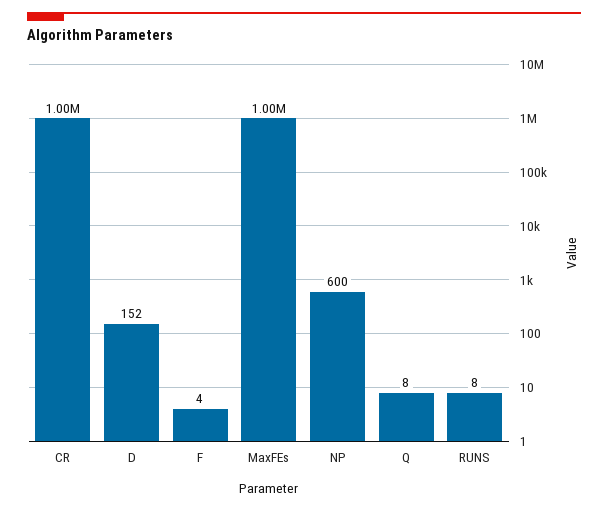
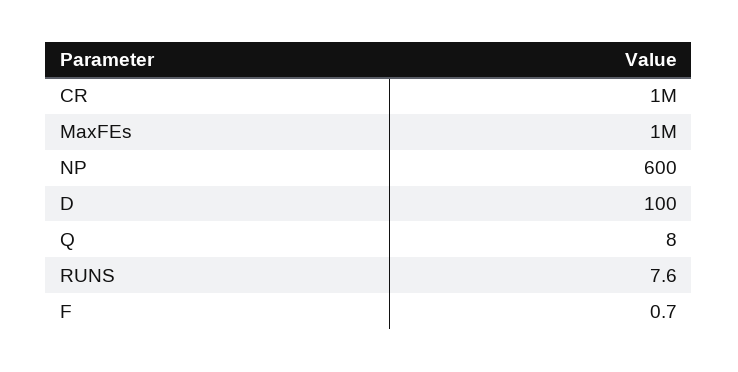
D: 152 -> 100
F: 4 -> 0.7

